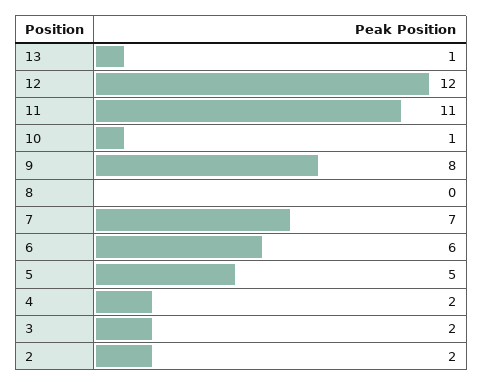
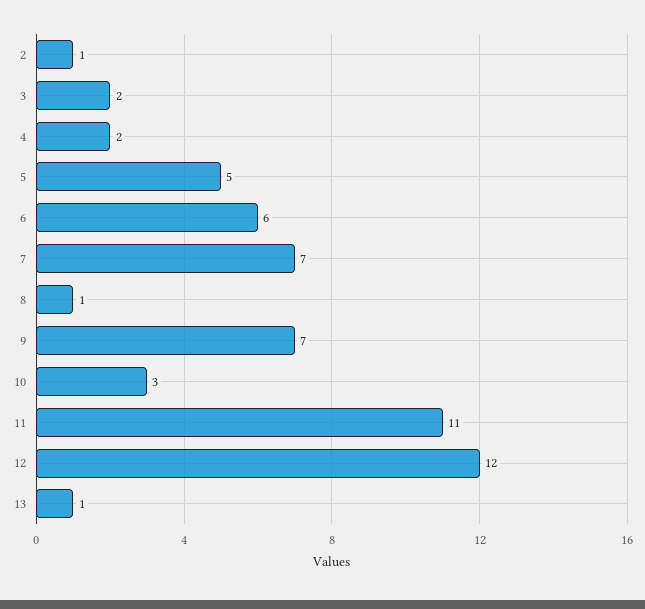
10: 1 -> 3
9: 8 -> 7
8: 0 -> 1
2: 2 -> 1

